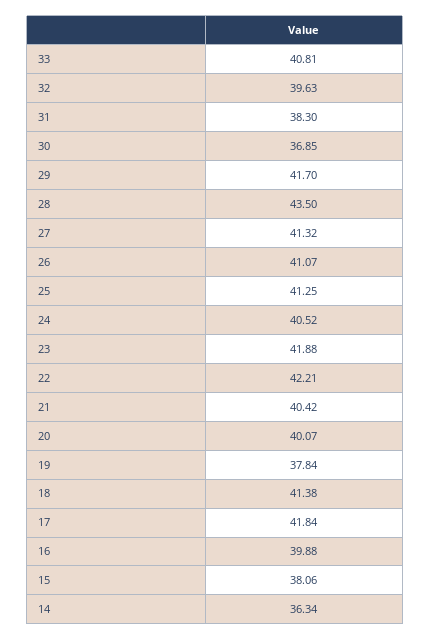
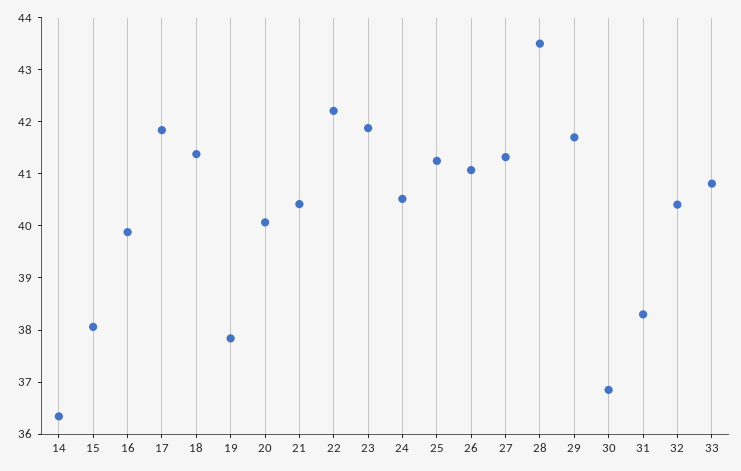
32: 39.63 -> 40.4

